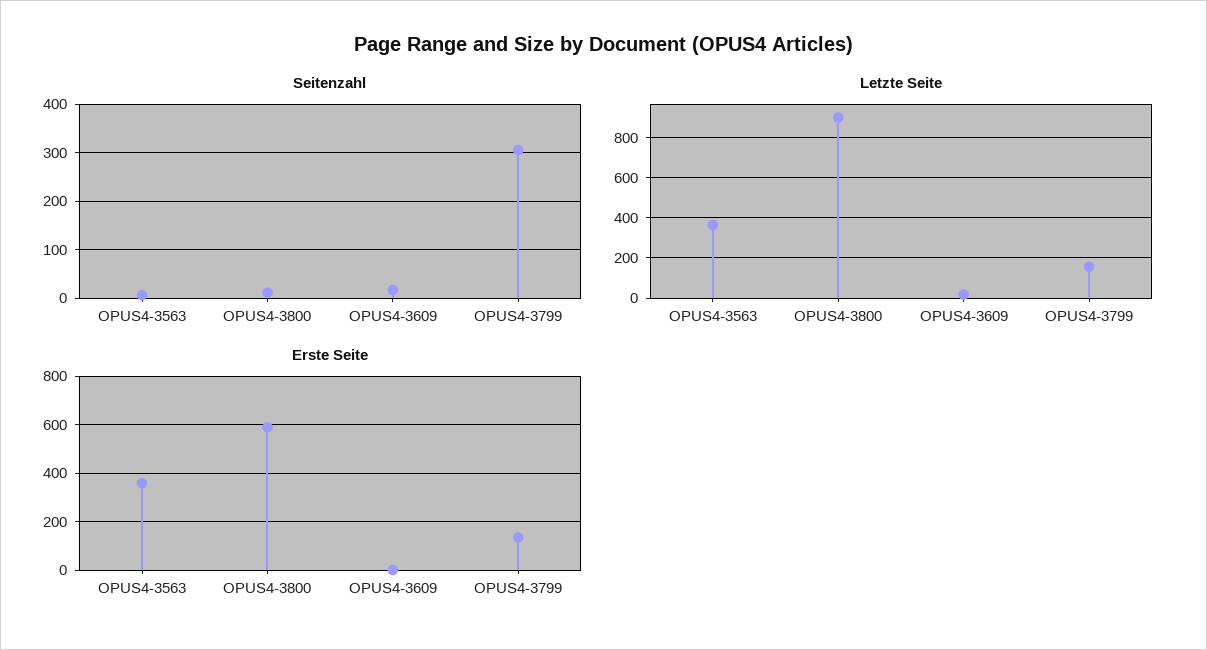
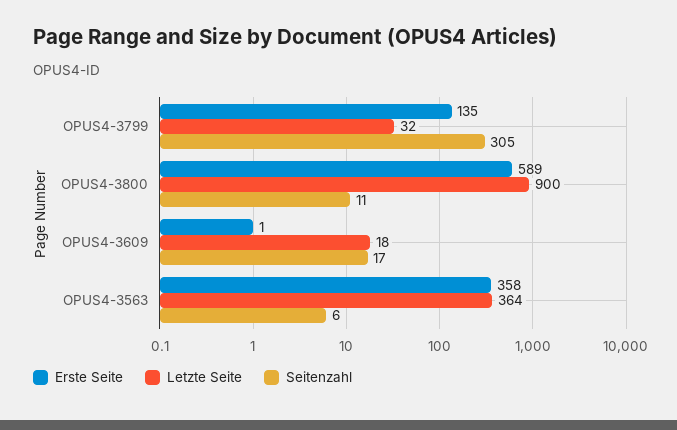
Letzte Seite, OPUS4-3799: 150 -> 32

